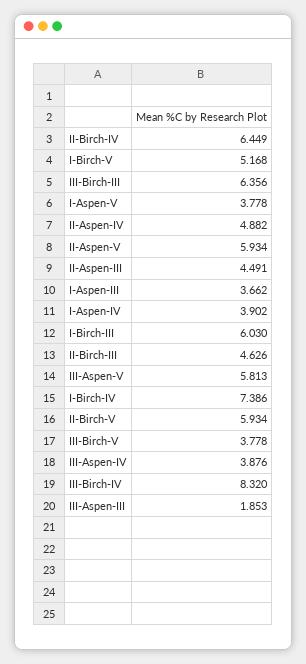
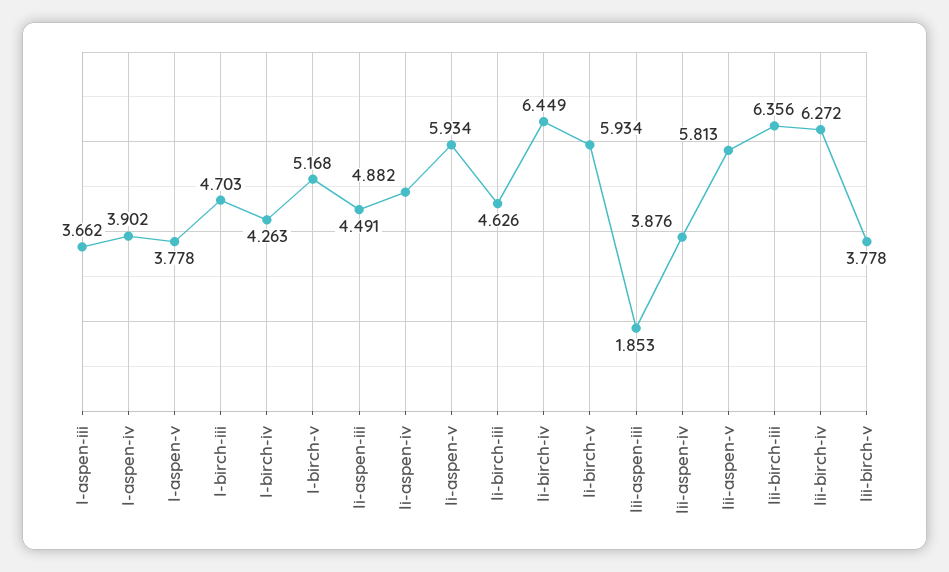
I-Birch-III: 6.03 -> 4.703
I-Birch-IV: 7.386 -> 4.263
III-Birch-IV: 8.32 -> 6.272

